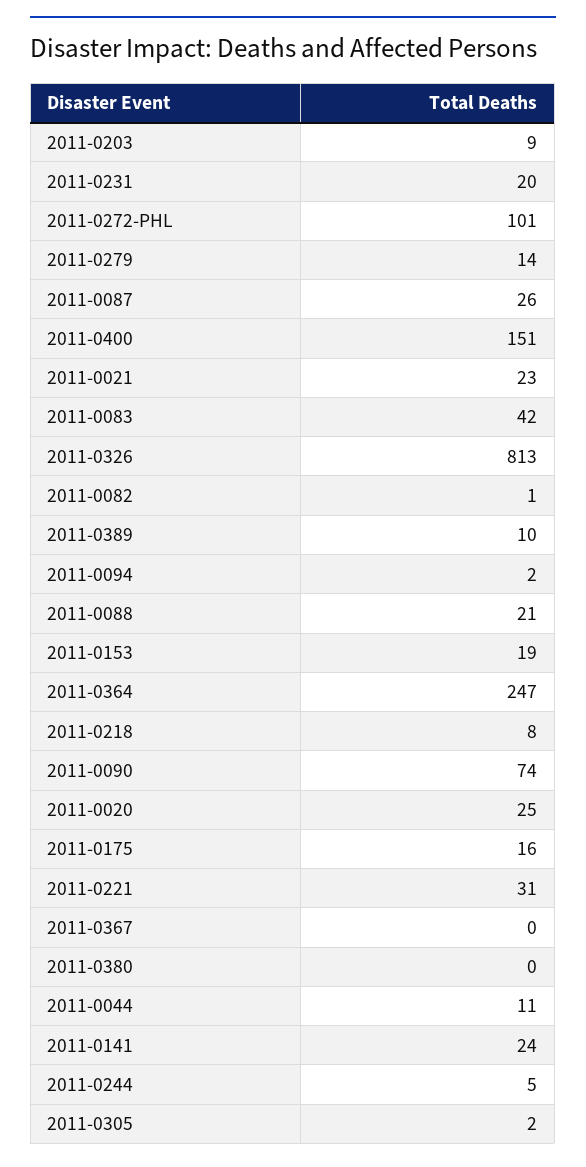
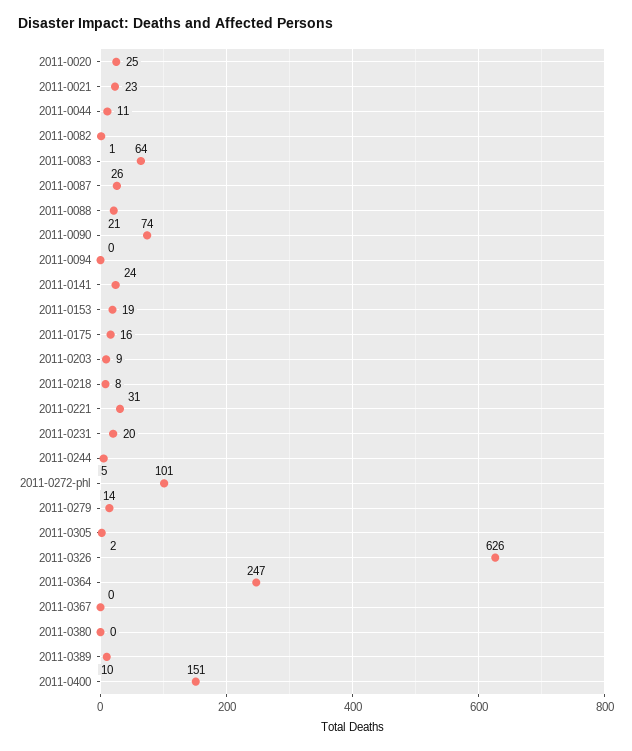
2011-0083: 42 -> 64
2011-0326: 813 -> 626
2011-0094: 2 -> 0

